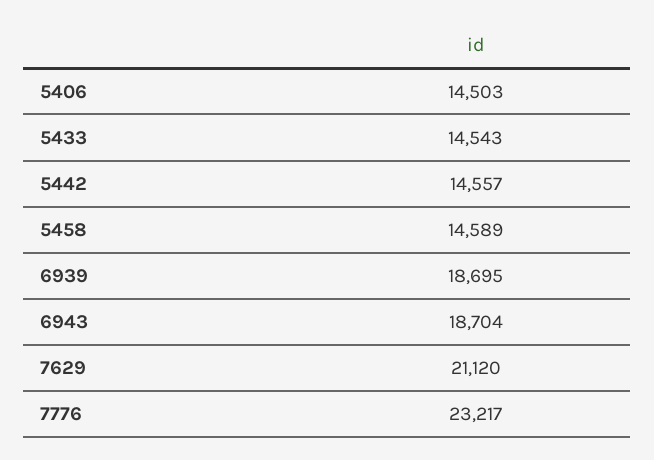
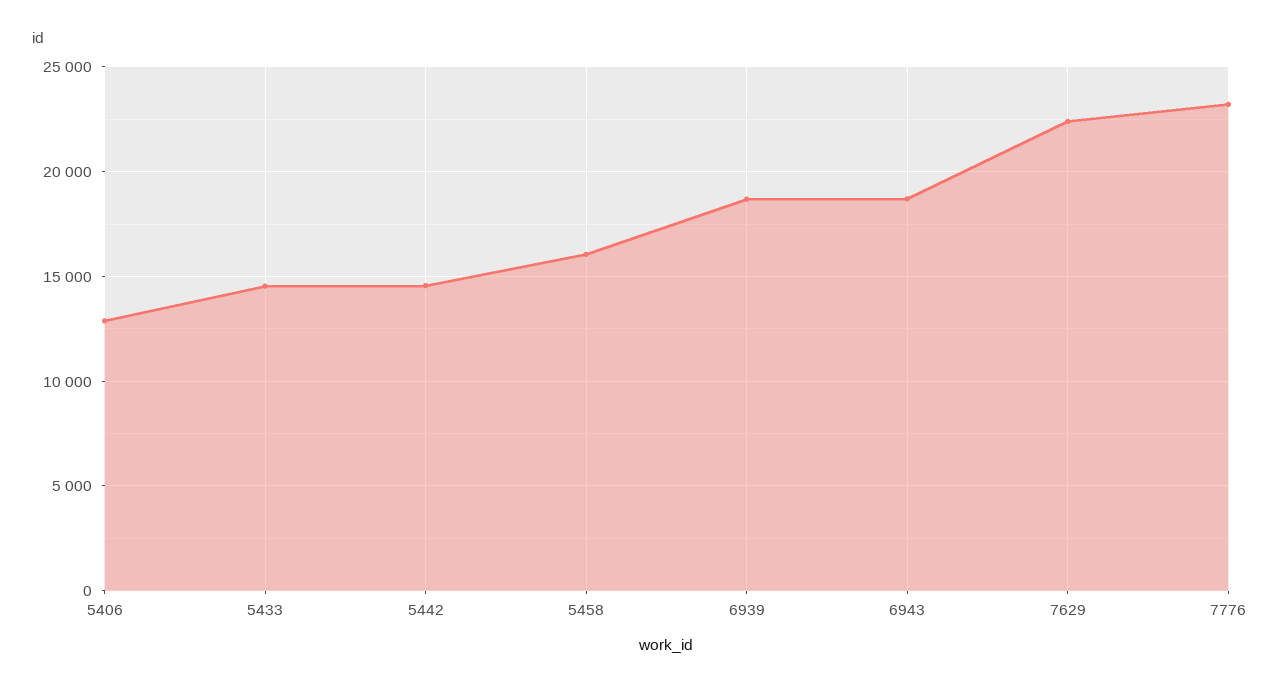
5406: 14503 -> 13000
5458: 14589 -> 16000
7629: 21120 -> 22500

